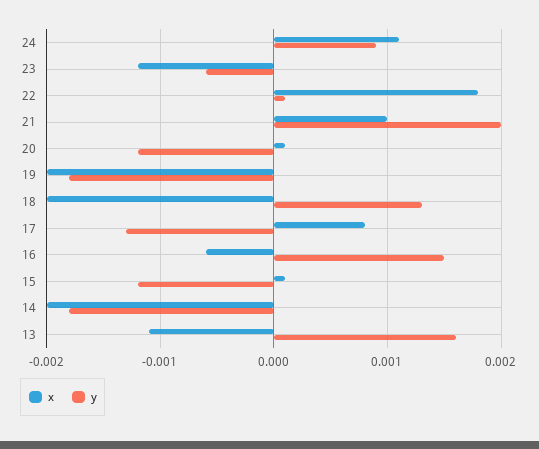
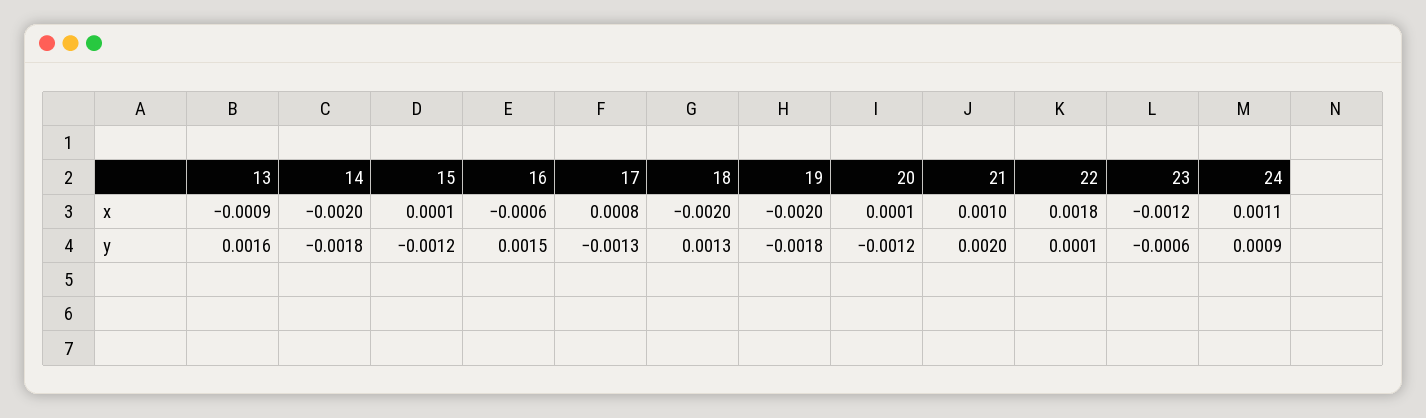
x, 13: -0.0011 -> -0.0009

